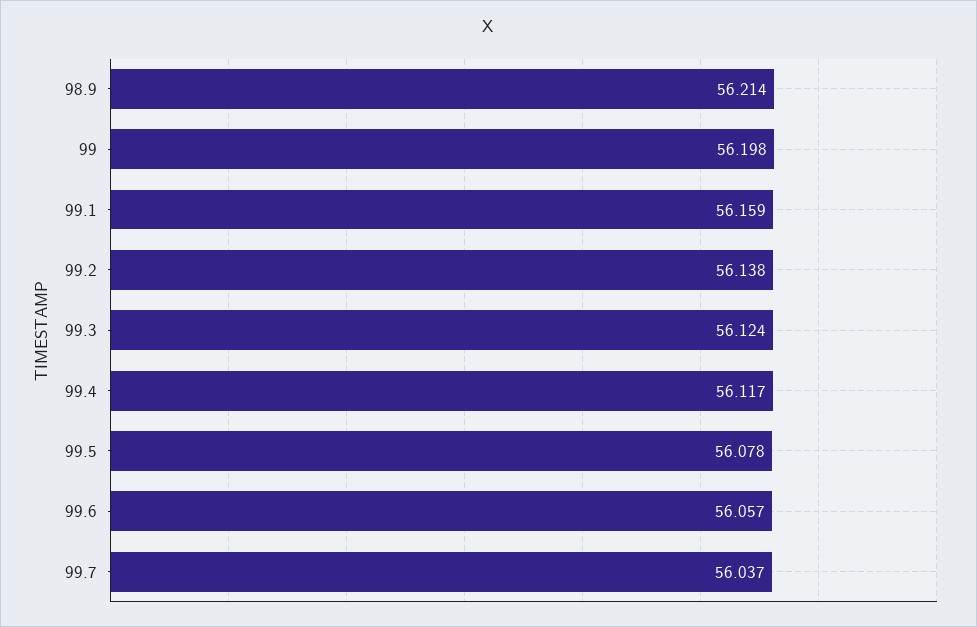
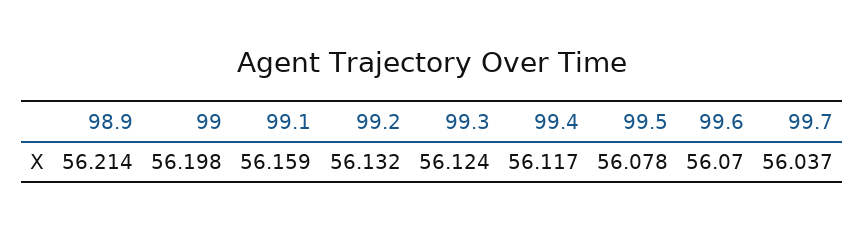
99.2: 56.138 -> 56.132
99.6: 56.057 -> 56.07

